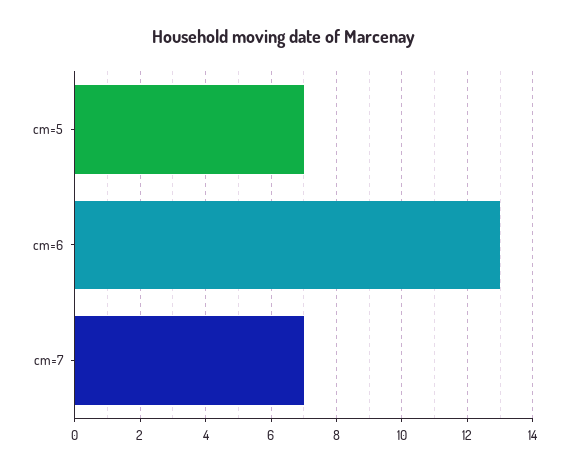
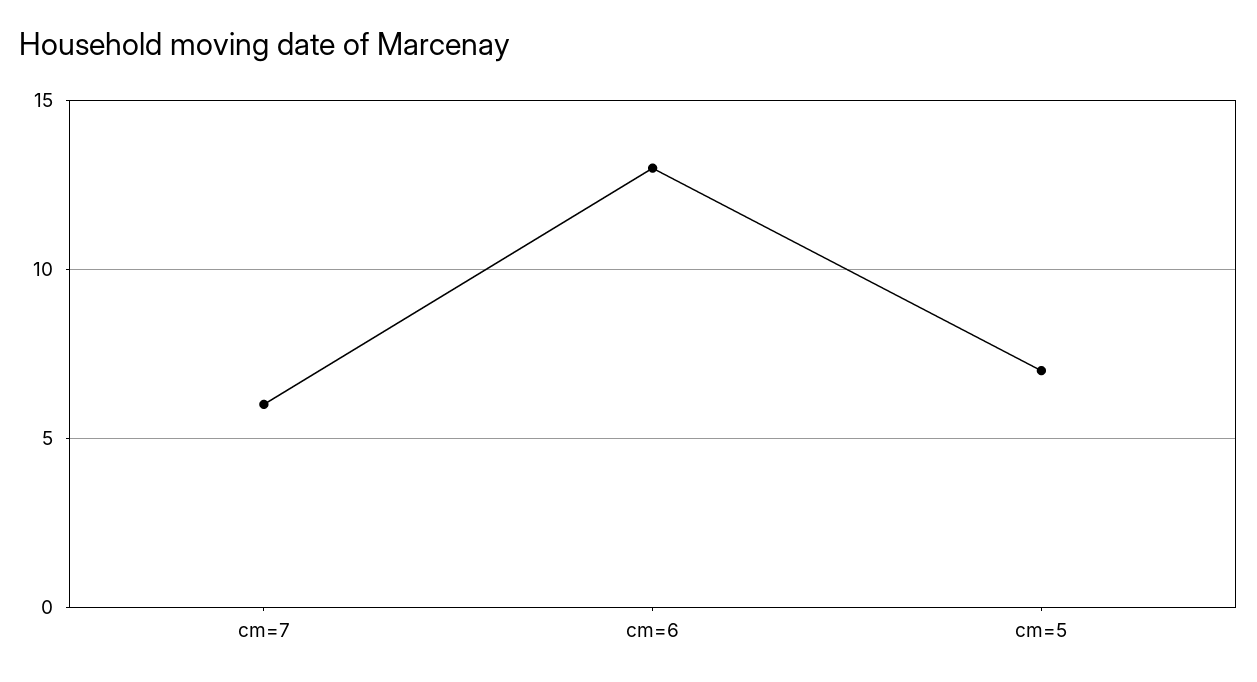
cm=7: 7 -> 6

